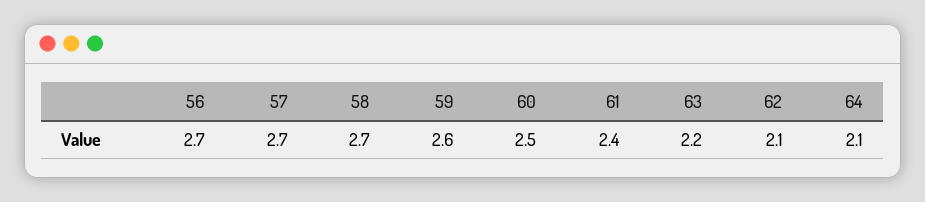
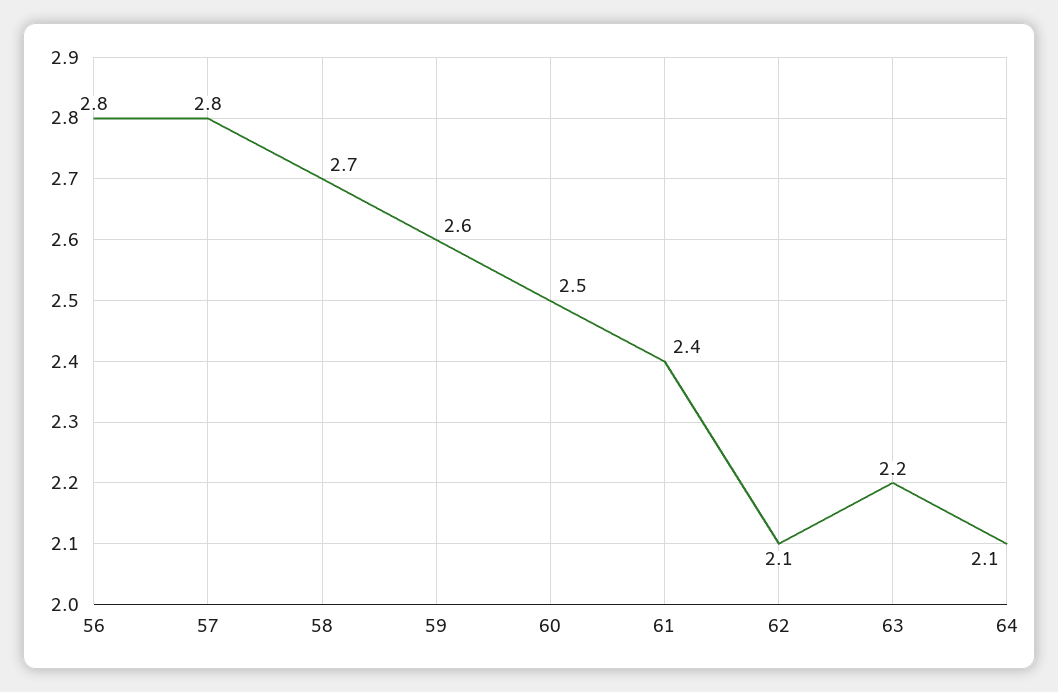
56: 2.7 -> 2.8
57: 2.7 -> 2.8

